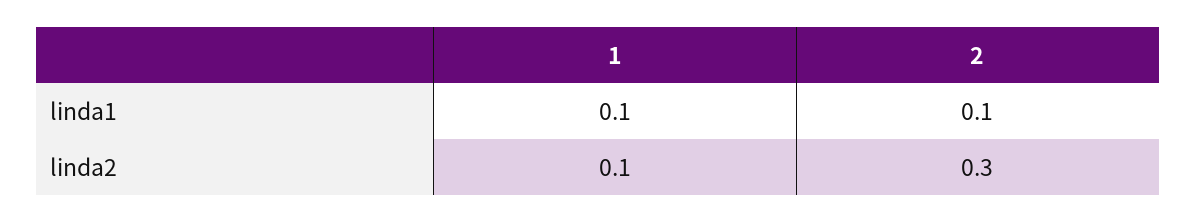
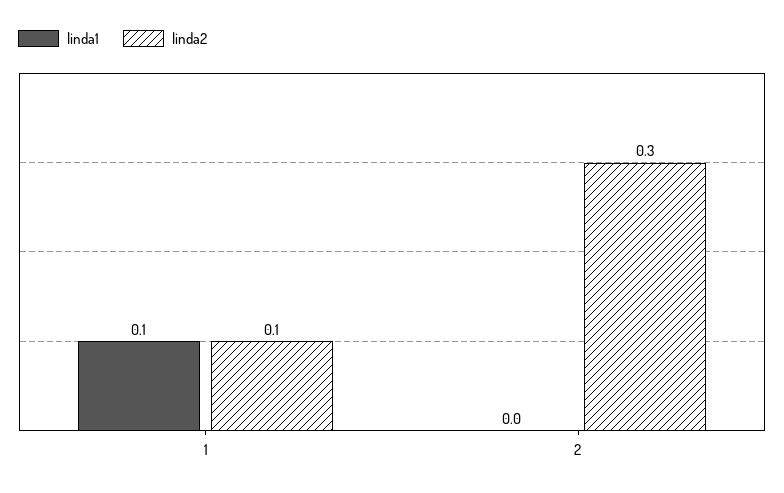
linda1, 2: 0.1 -> 0

